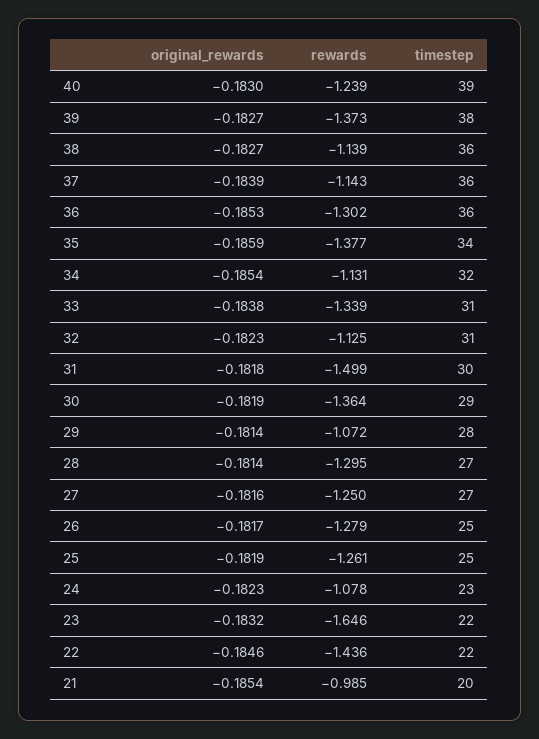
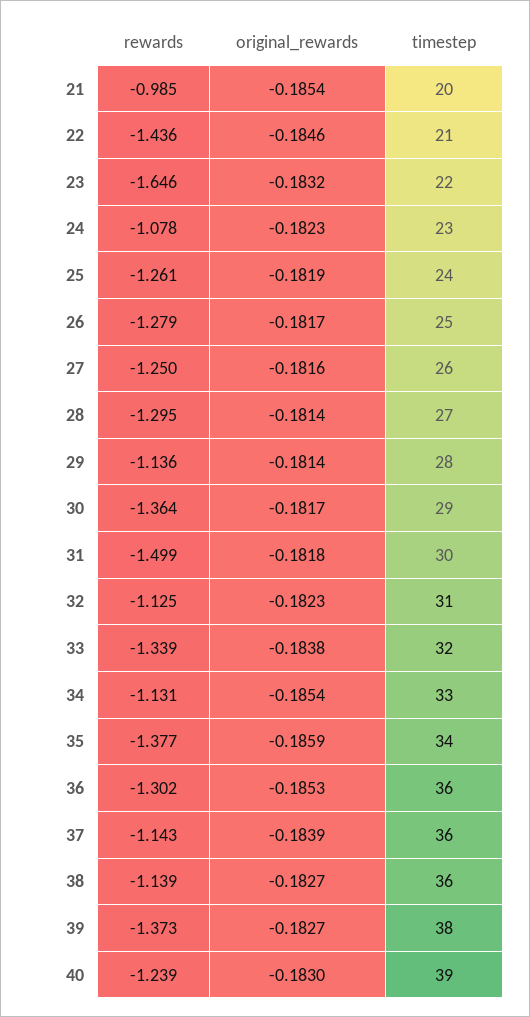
timestep, 34: 32 -> 33
timestep, 33: 31 -> 32
original_rewards, 30: -0.1819 -> -0.1817
rewards, 29: -1.072 -> -1.136
timestep, 27: 27 -> 26
timestep, 25: 25 -> 24
timestep, 22: 22 -> 21

